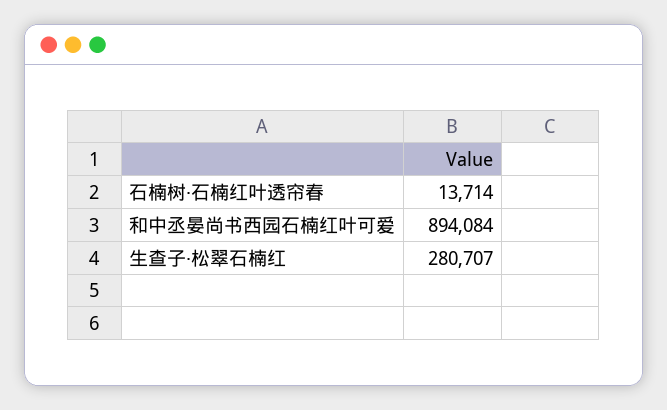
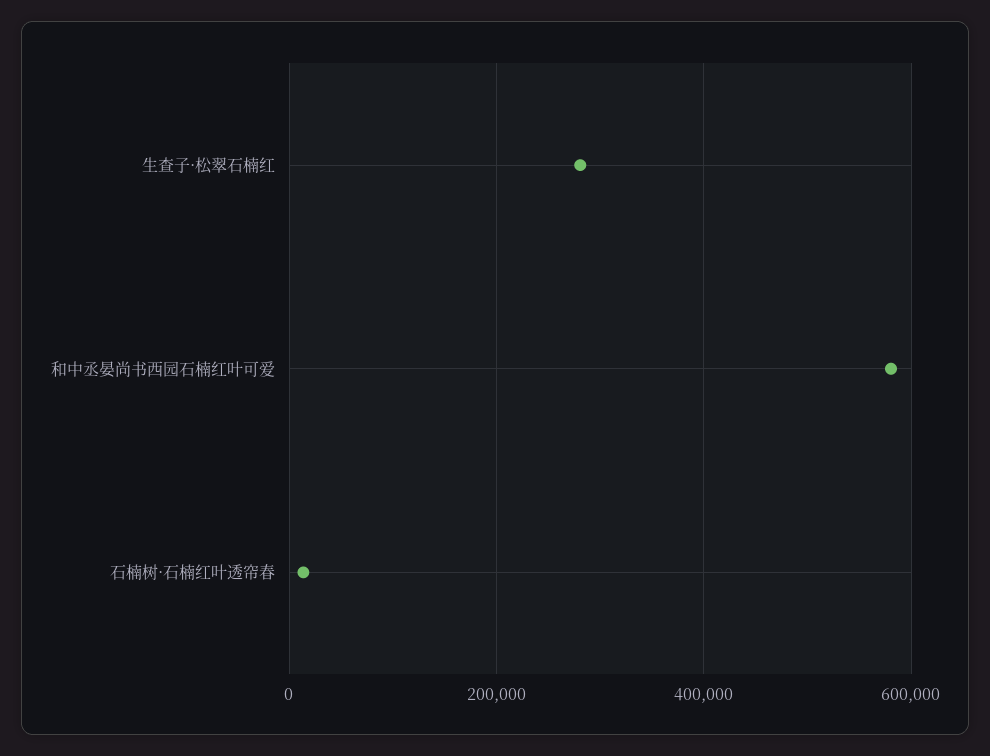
和中丞晏尚书西园石楠红叶可爱: 894084 -> 580000

